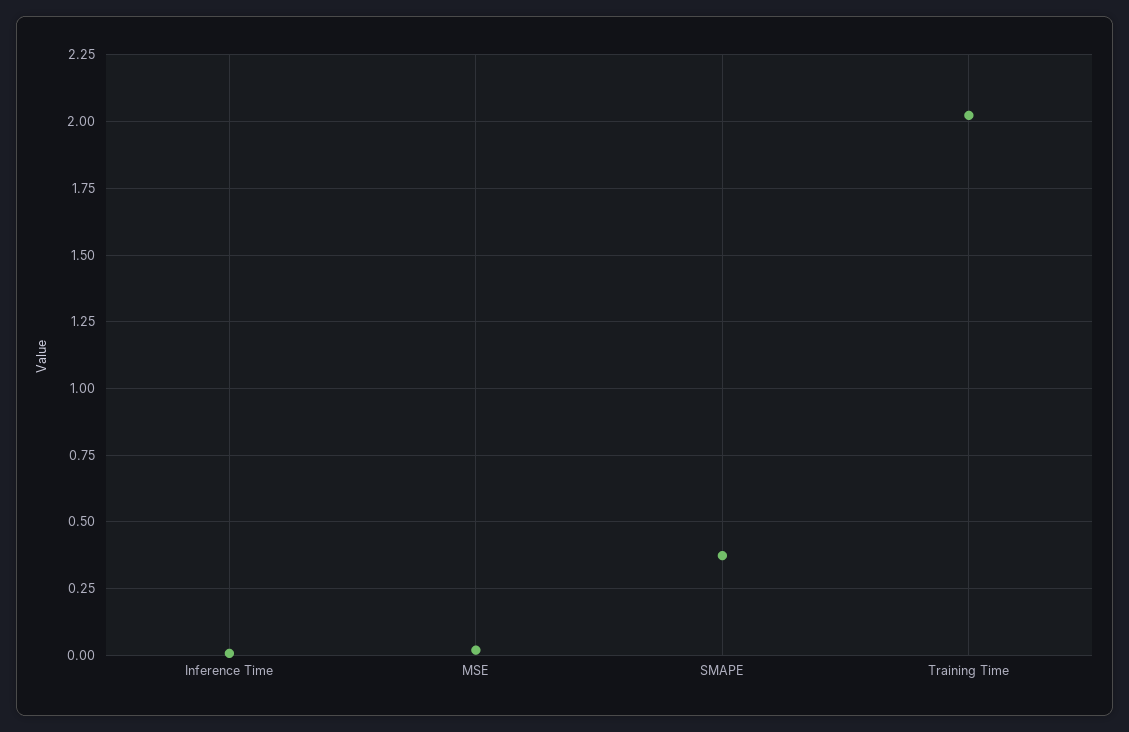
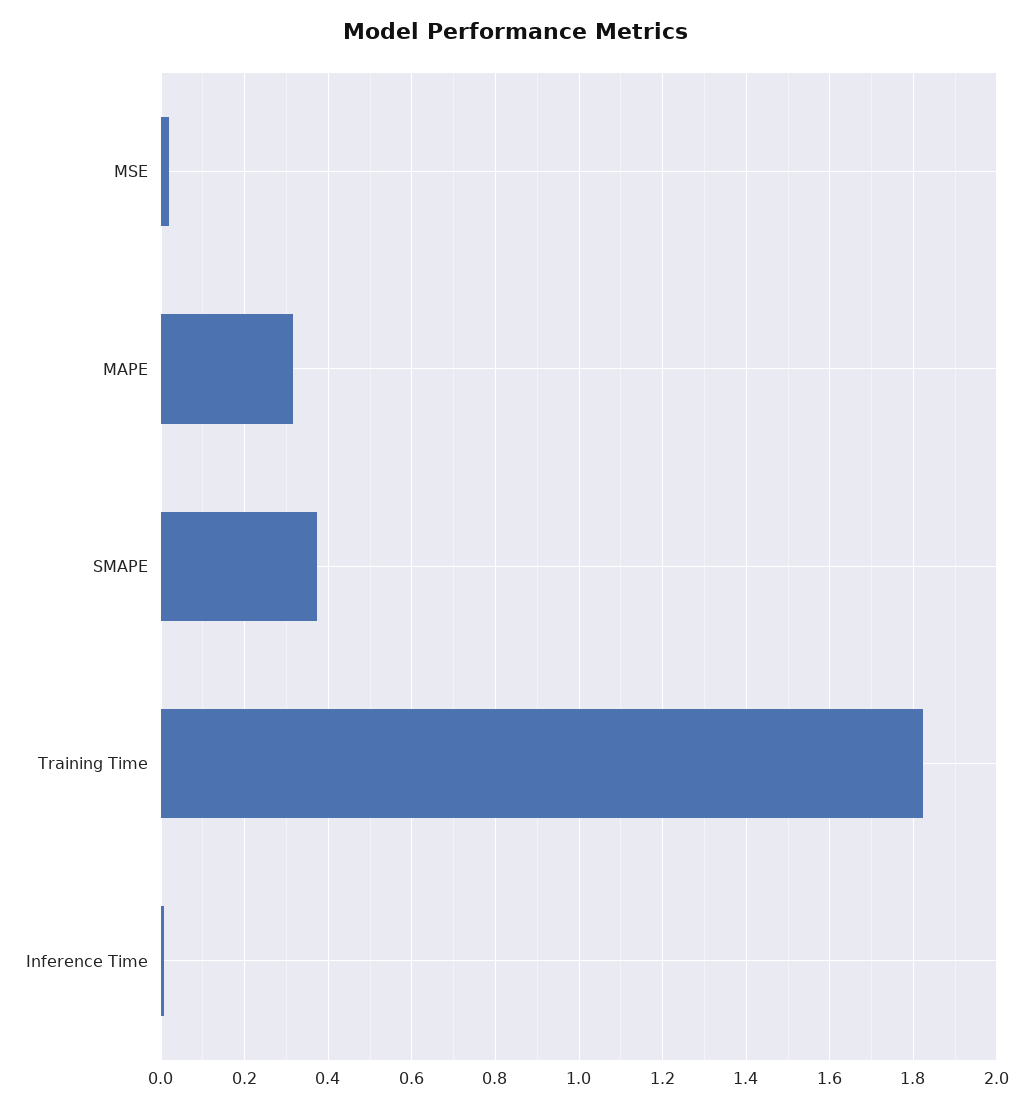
Training Time: 2.025 -> 1.82
MAPE: none -> 0.32

